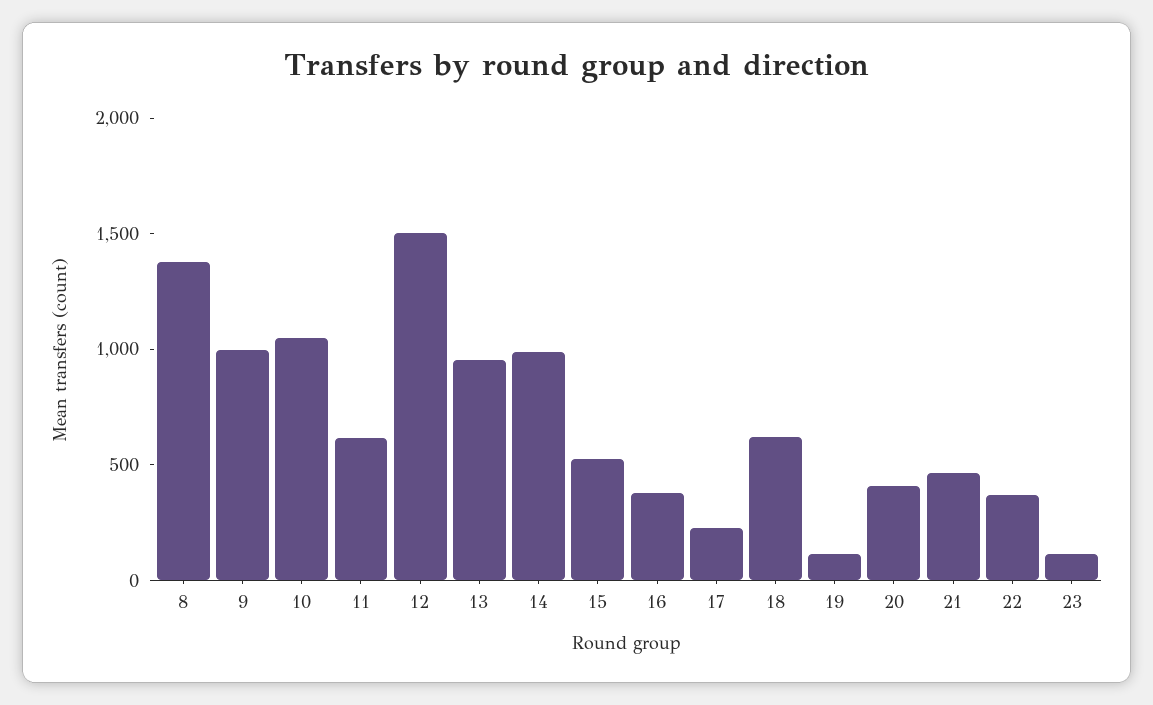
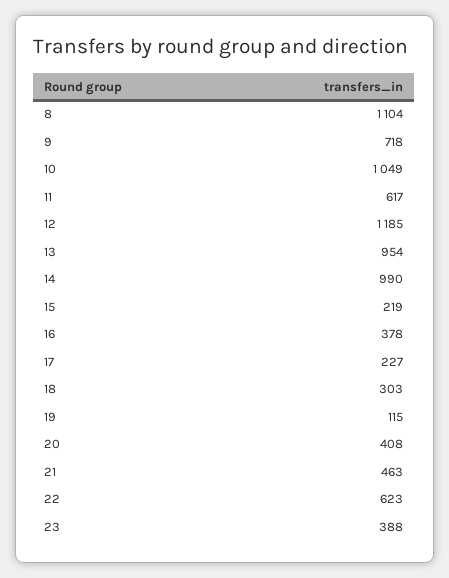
8: 1400 -> 1104
9: 1000 -> 718
12: 1500 -> 1185
15: 500 -> 219
18: 600 -> 303
22: 400 -> 623
23: 100 -> 388

